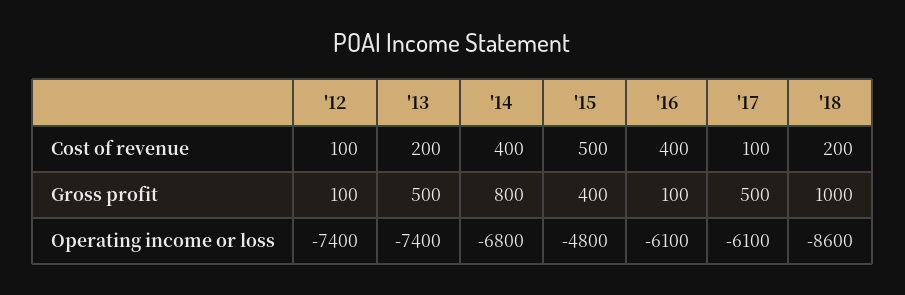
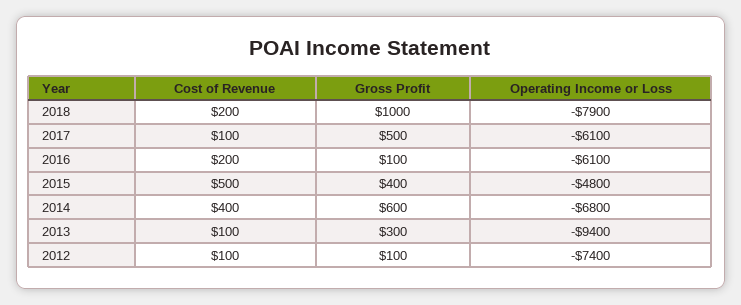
'13, Cost of revenue: 200 -> 100
'16, Cost of revenue: 400 -> 200
'13, Gross profit: 500 -> 300
'14, Gross profit: 800 -> 600
'13, Operating income or loss: -7400 -> -9400
'18, Operating income or loss: -8600 -> -7900

